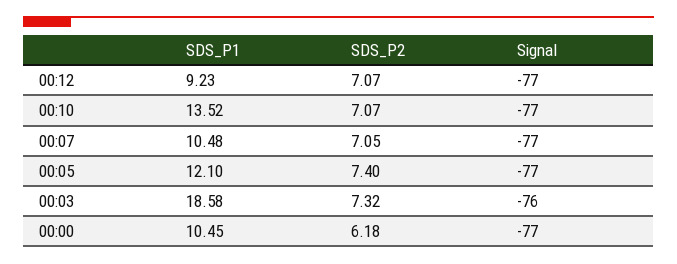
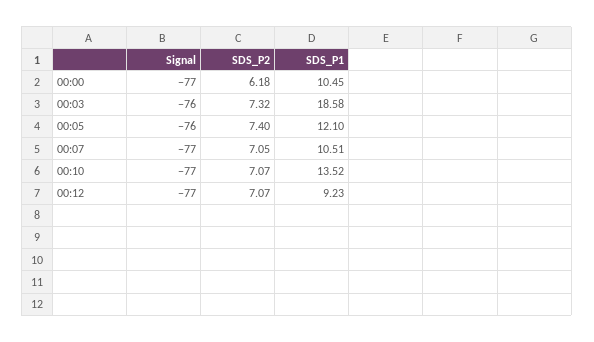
SDS_P1, 00:07: 10.48 -> 10.51
Signal, 00:05: -77 -> -76

